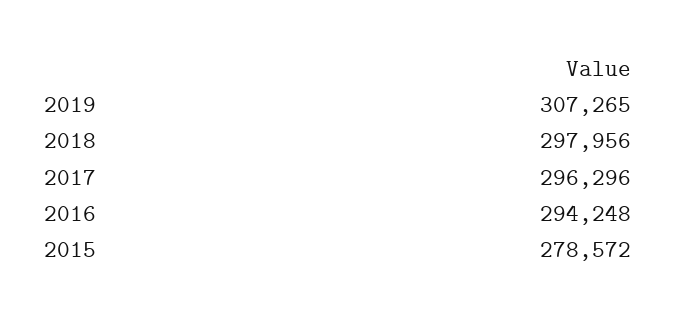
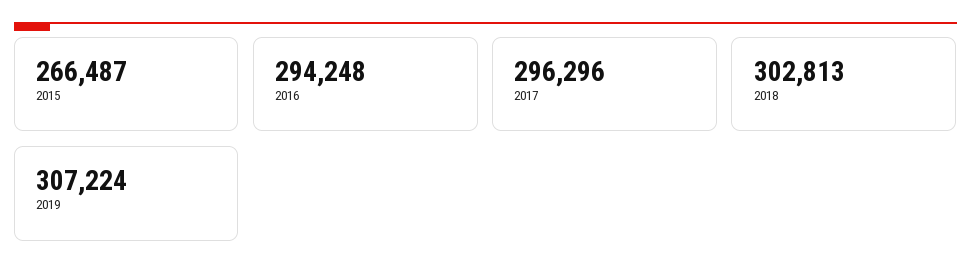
2019: 307265 -> 307224
2018: 297956 -> 302813
2015: 278572 -> 266487

